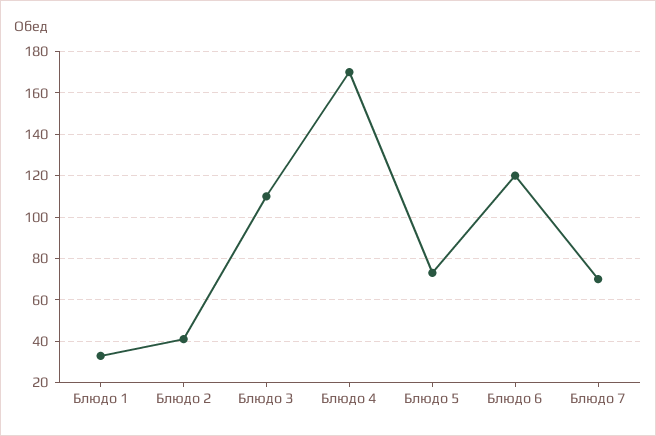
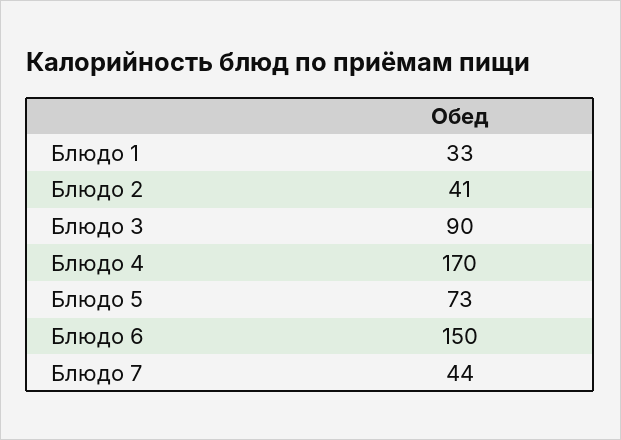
Блюдо 3: 110 -> 90
Блюдо 6: 120 -> 150
Блюдо 7: 70 -> 44

